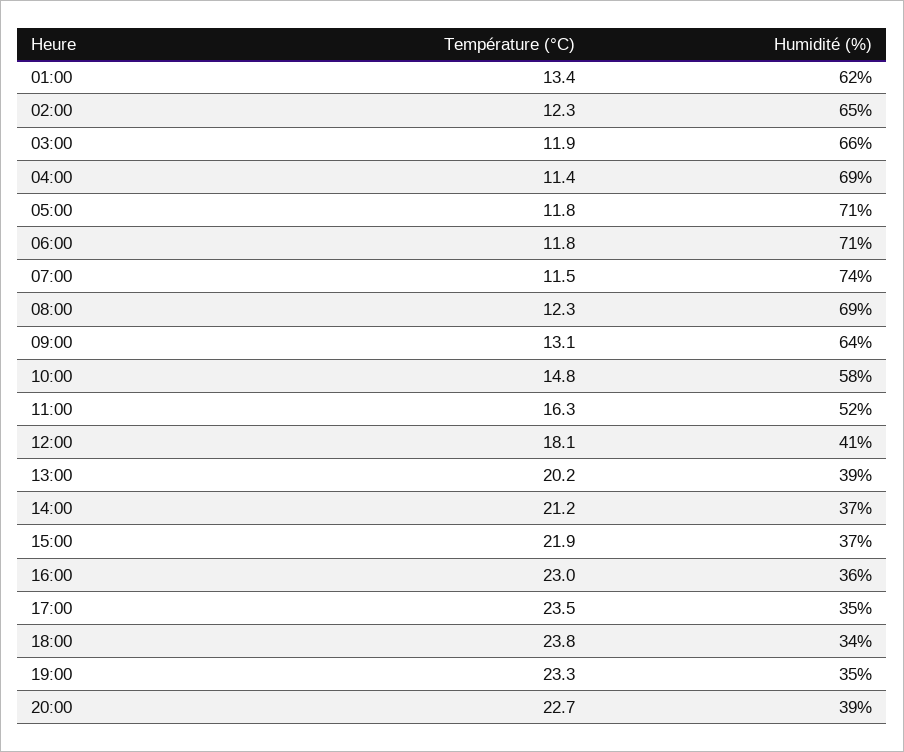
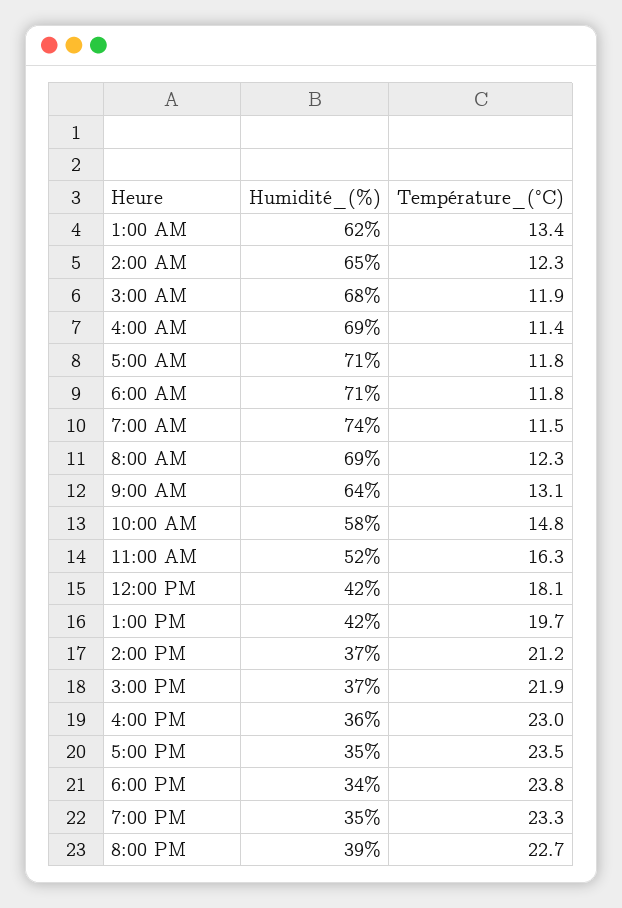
Humidité (%), 03:00: 66 -> 68
Humidité (%), 12:00: 41 -> 42
Température (°C), 13:00: 20.2 -> 19.7
Humidité (%), 13:00: 39 -> 42

